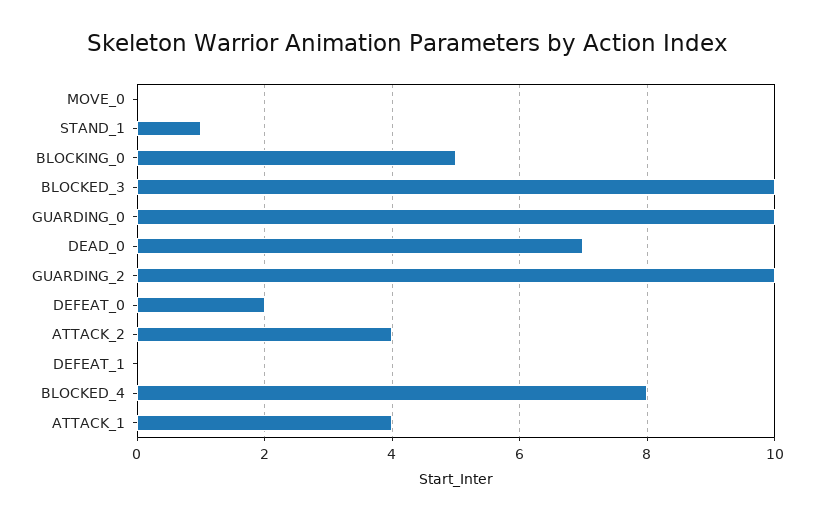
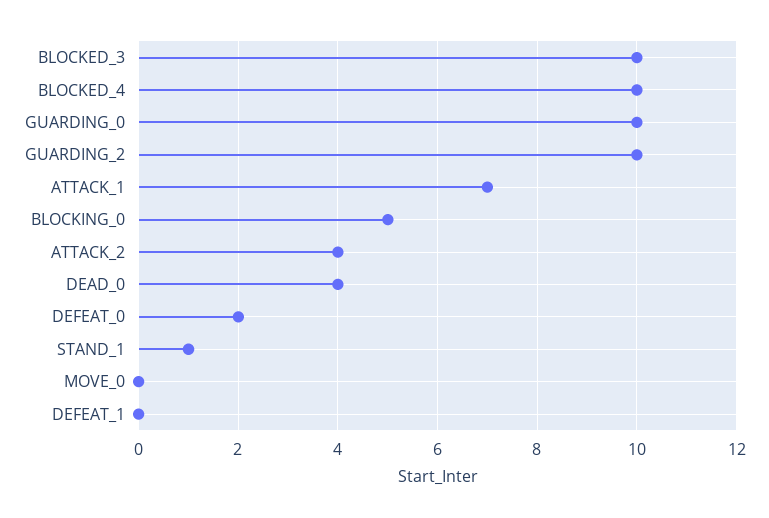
DEAD_0: 7 -> 4
BLOCKED_4: 8 -> 10
ATTACK_1: 4 -> 7

